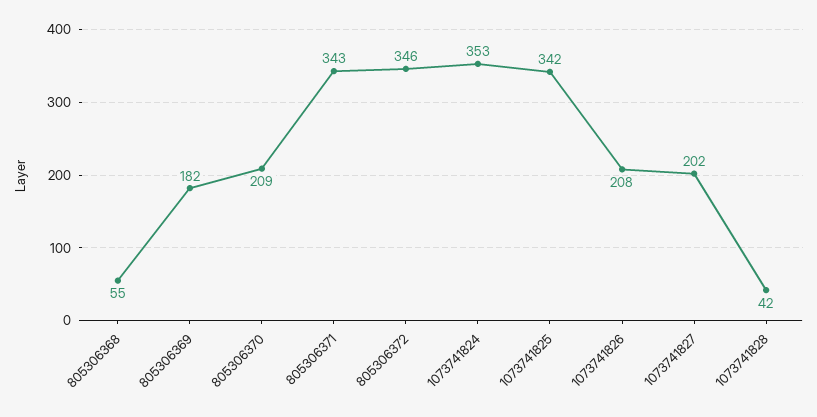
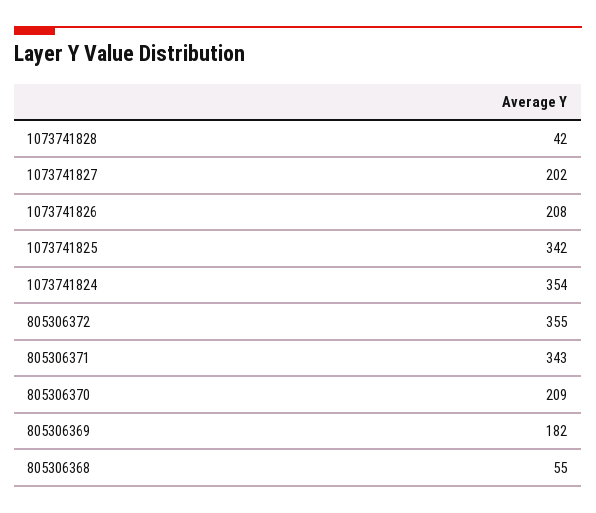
805306372: 346 -> 355
1073741824: 353 -> 354

